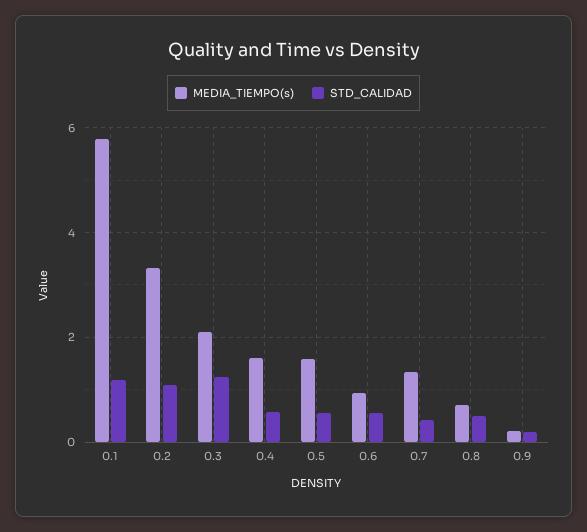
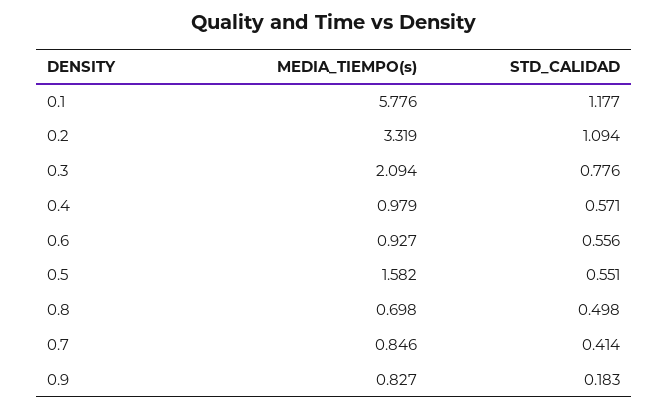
STD_CALIDAD, 0.3: 1.2 -> 0.776
MEDIA_TIEMPO(s), 0.4: 1.6 -> 0.979
MEDIA_TIEMPO(s), 0.7: 1.4 -> 0.846
MEDIA_TIEMPO(s), 0.9: 0.2 -> 0.827

